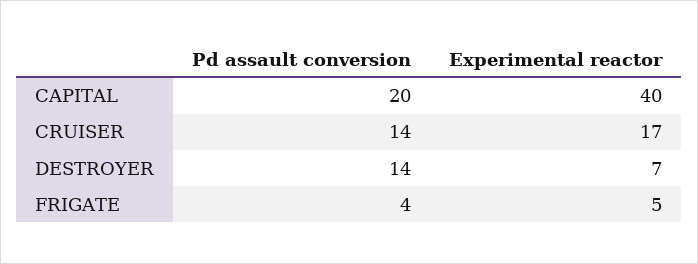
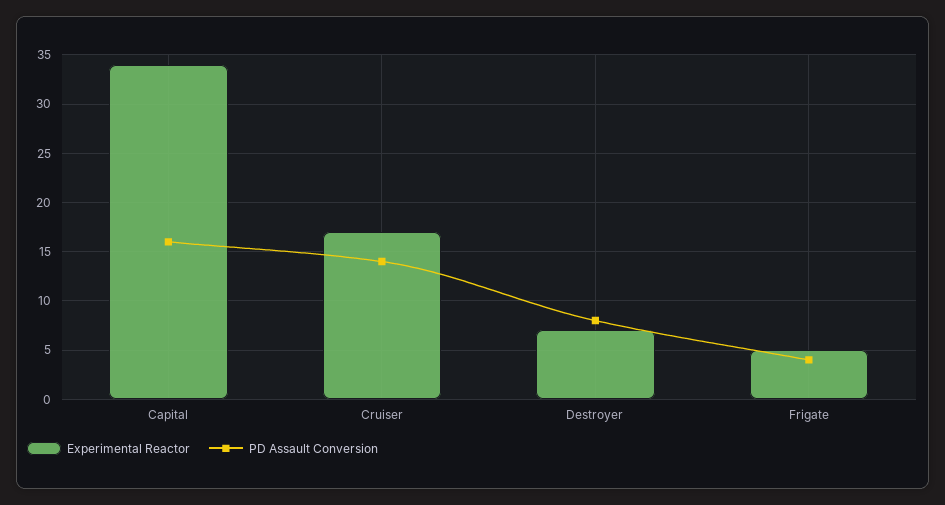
Pd assault conversion, CAPITAL: 20 -> 16
Experimental reactor, CAPITAL: 40 -> 34
Pd assault conversion, DESTROYER: 14 -> 8

